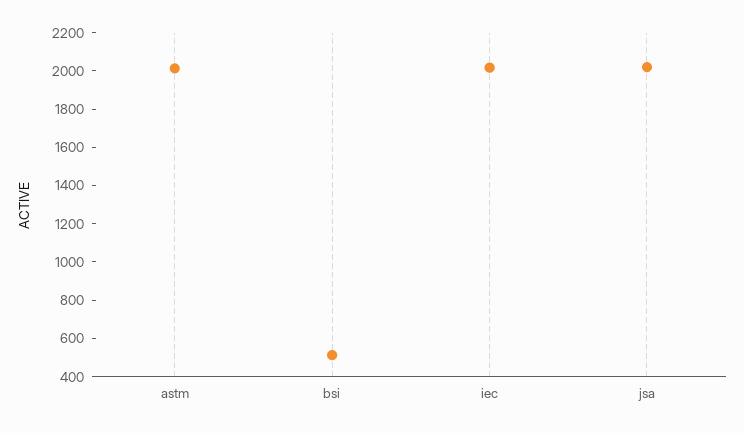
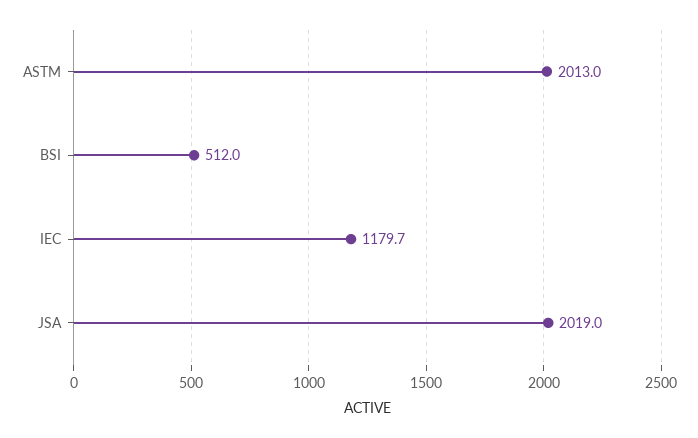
iec: 2000 -> 1179.7

